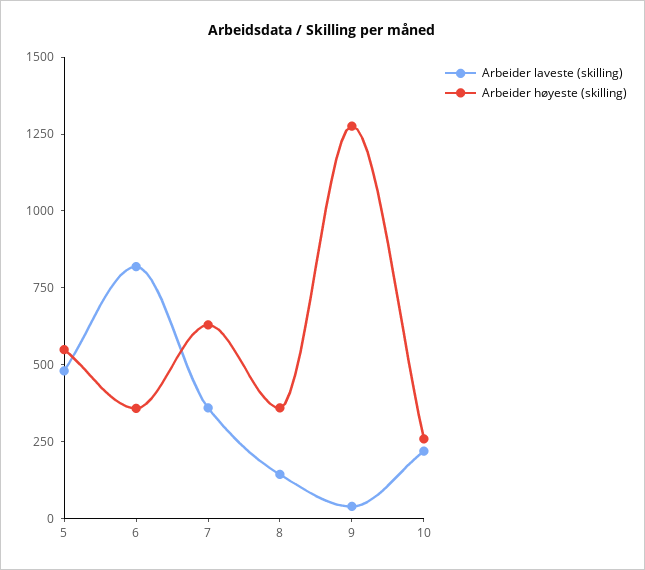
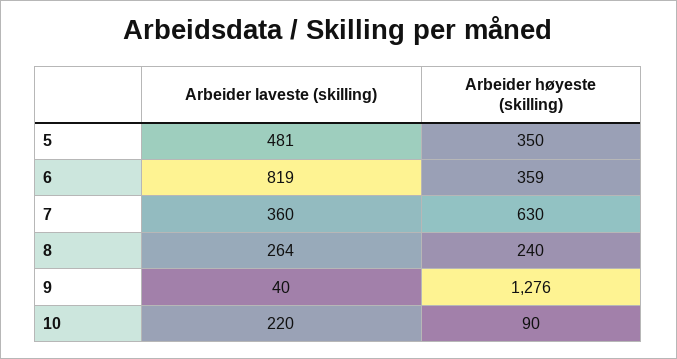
Arbeider høyeste (skilling), 5: 550 -> 350
Arbeider laveste (skilling), 8: 150 -> 264
Arbeider høyeste (skilling), 8: 350 -> 240
Arbeider høyeste (skilling), 10: 250 -> 90

